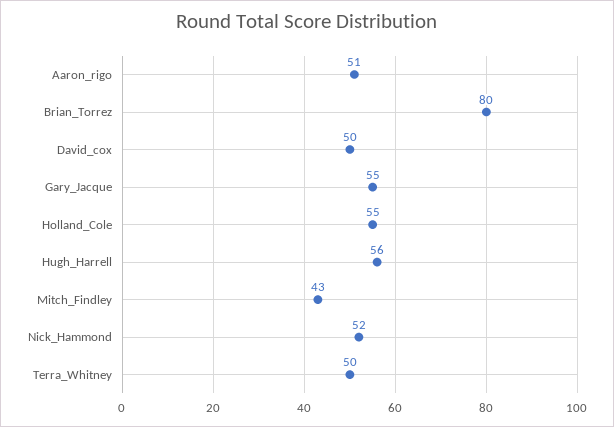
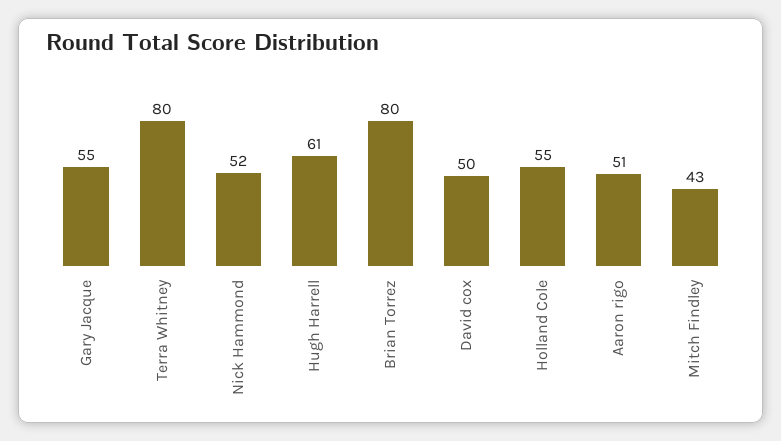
Hugh_Harrell: 56 -> 61
Terra_Whitney: 50 -> 80

